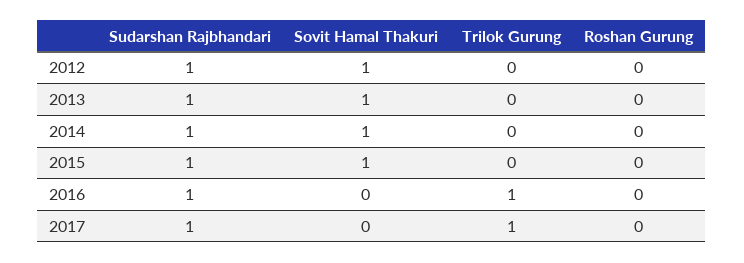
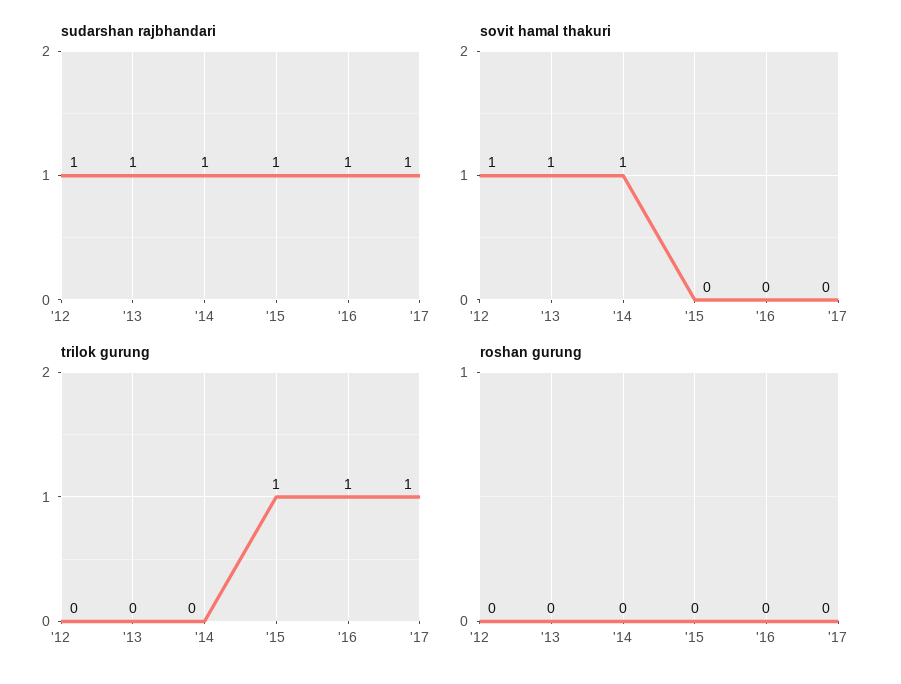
Sovit Hamal Thakuri, 2015: 1 -> 0
Trilok Gurung, 2015: 0 -> 1

